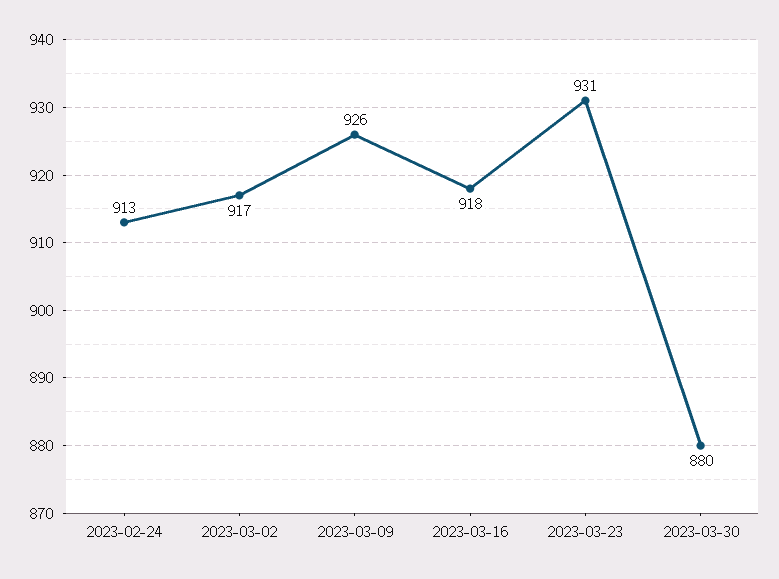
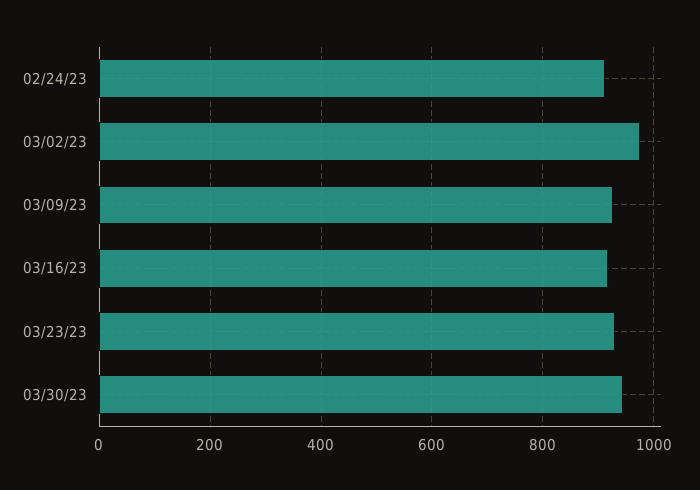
2023-03-02: 917 -> 980
2023-03-30: 880 -> 940

